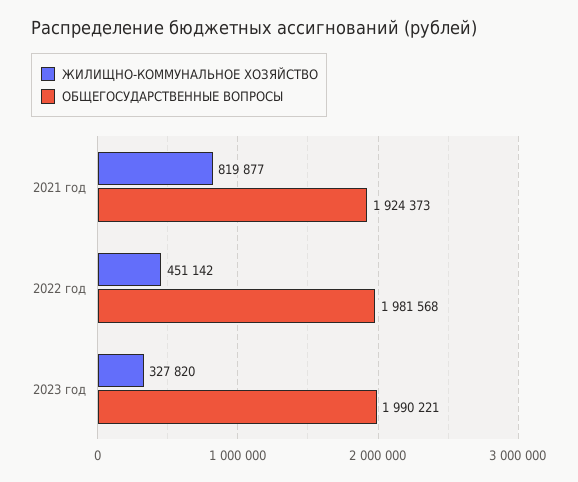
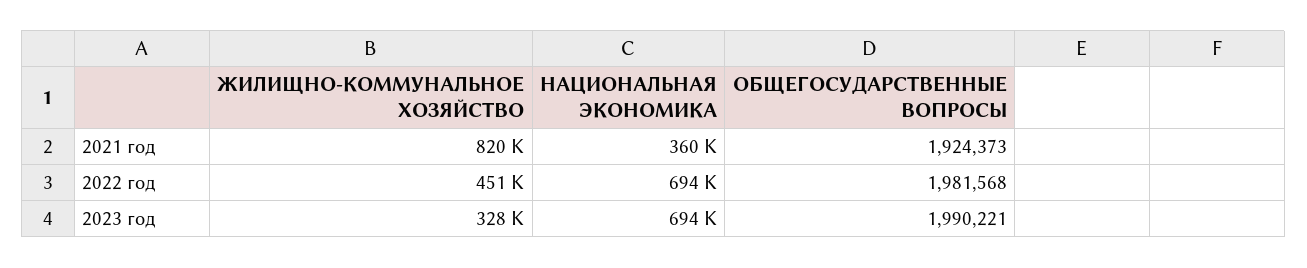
НАЦИОНАЛЬНАЯ ЭКОНОМИКА, 2021 год: none -> 360000
НАЦИОНАЛЬНАЯ ЭКОНОМИКА, 2022 год: none -> 694000
НАЦИОНАЛЬНАЯ ЭКОНОМИКА, 2023 год: none -> 694000

